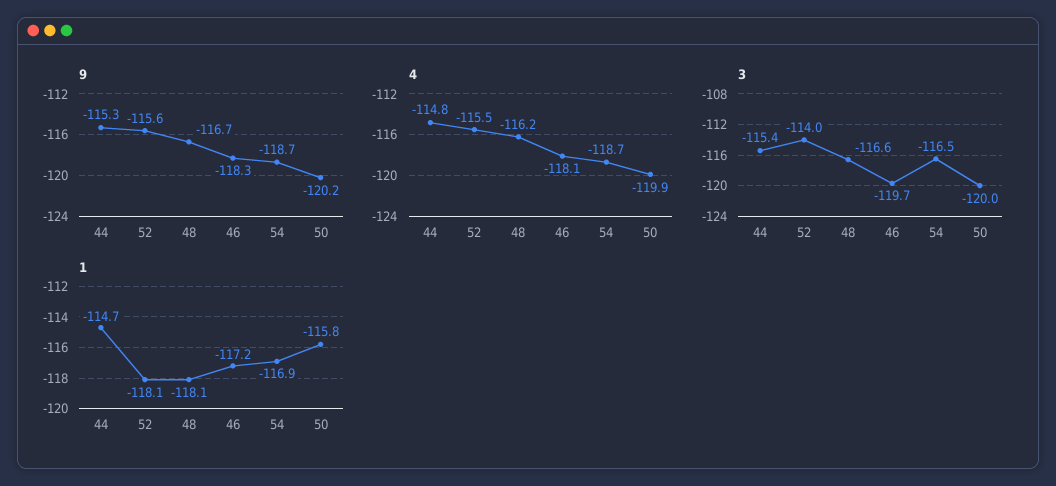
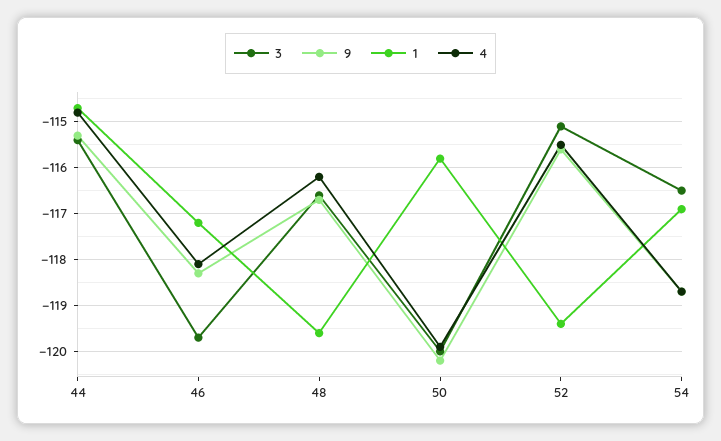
3, 52: -114 -> -115
1, 52: -118.1 -> -119.5
1, 48: -118.1 -> -119.5

